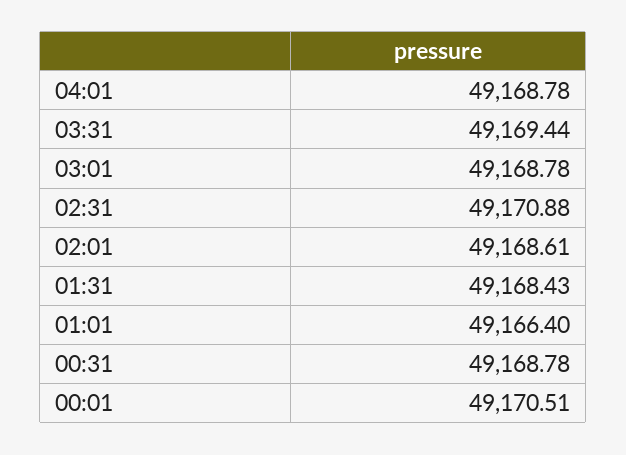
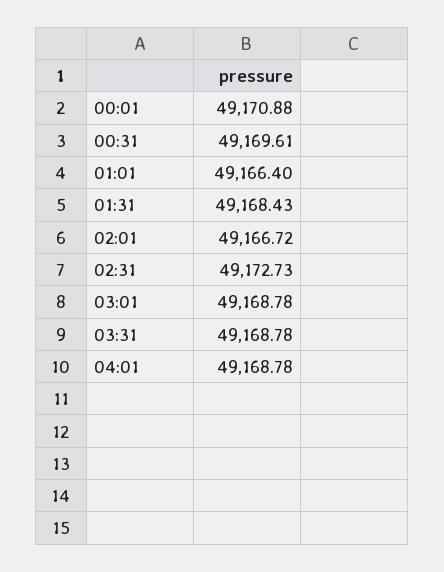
03:31: 49169.44 -> 49168.78
02:31: 49170.88 -> 49172.73
02:01: 49168.61 -> 49166.72
00:31: 49168.78 -> 49169.61
00:01: 49170.51 -> 49170.88

